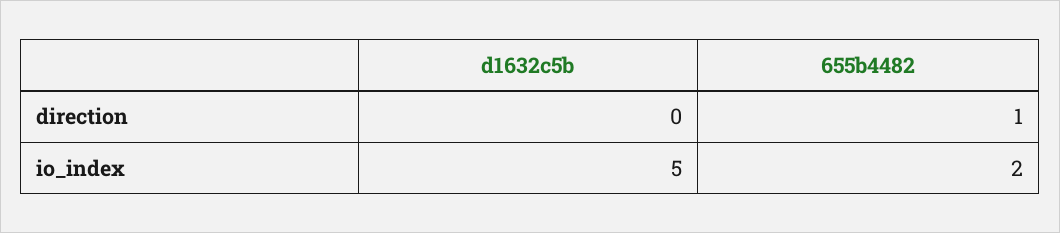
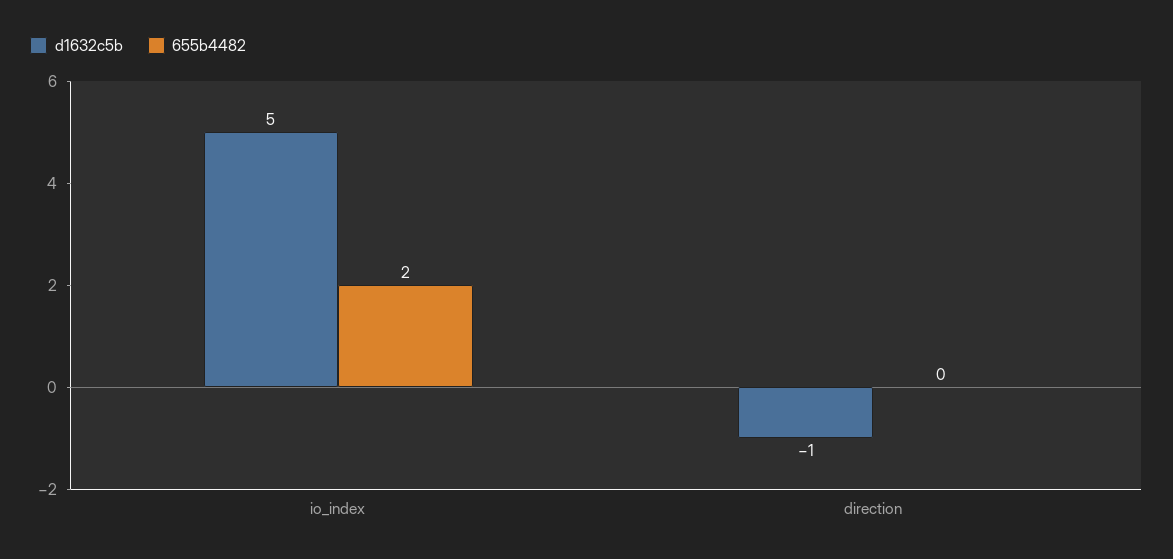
d1632c5b, direction: 0 -> -1
655b4482, direction: 1 -> 0

